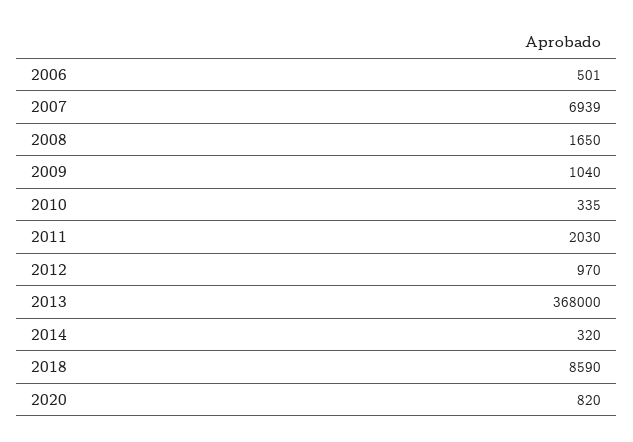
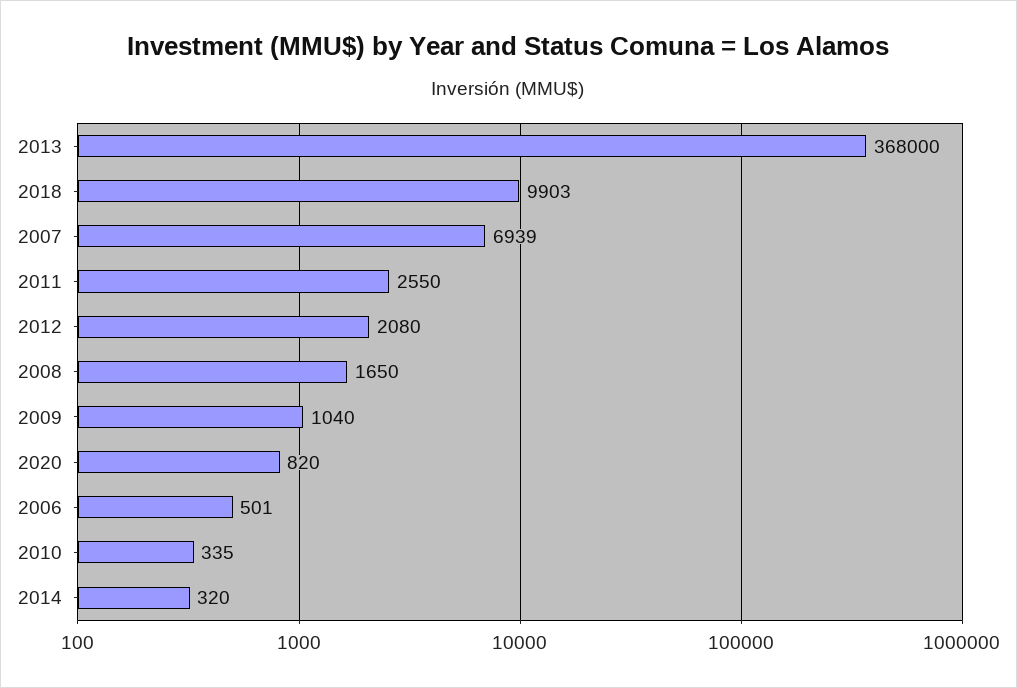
2011: 2030 -> 2550
2012: 970 -> 2080
2018: 8590 -> 9903

